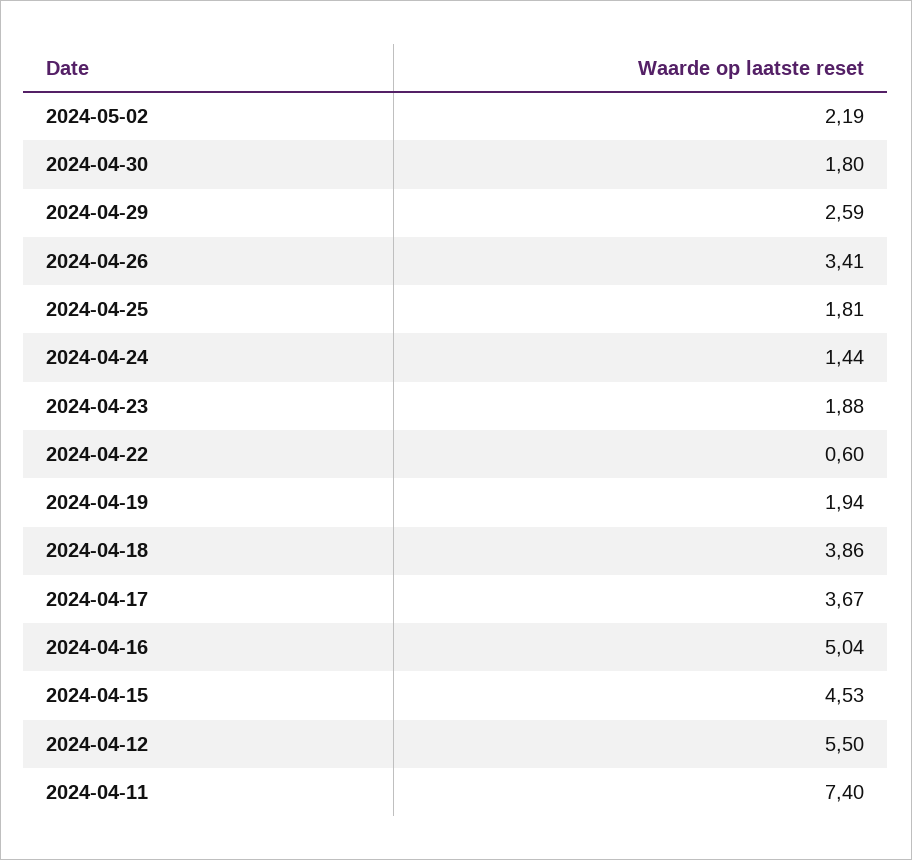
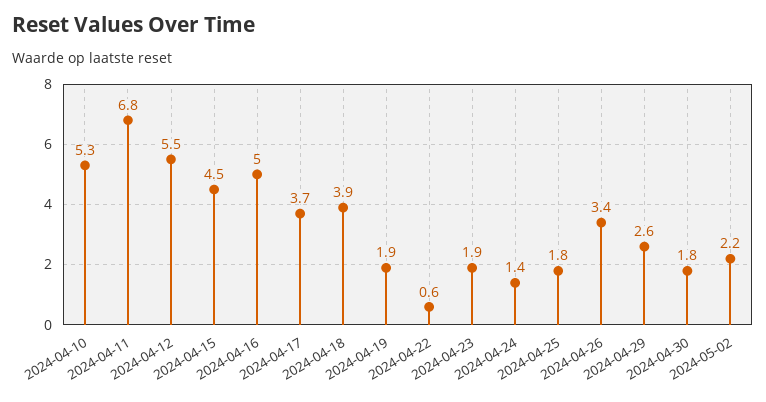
2024-04-11: 7.4 -> 6.8
2024-04-10: none -> 5.3

